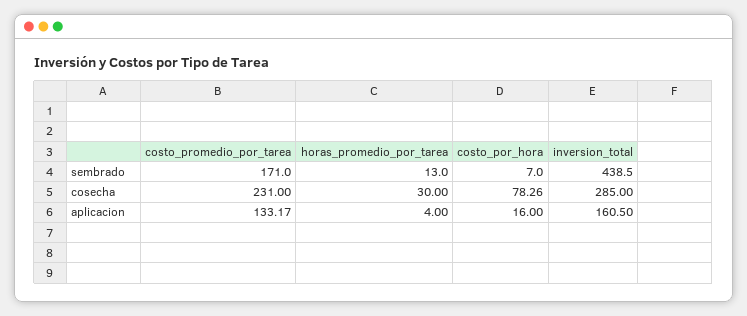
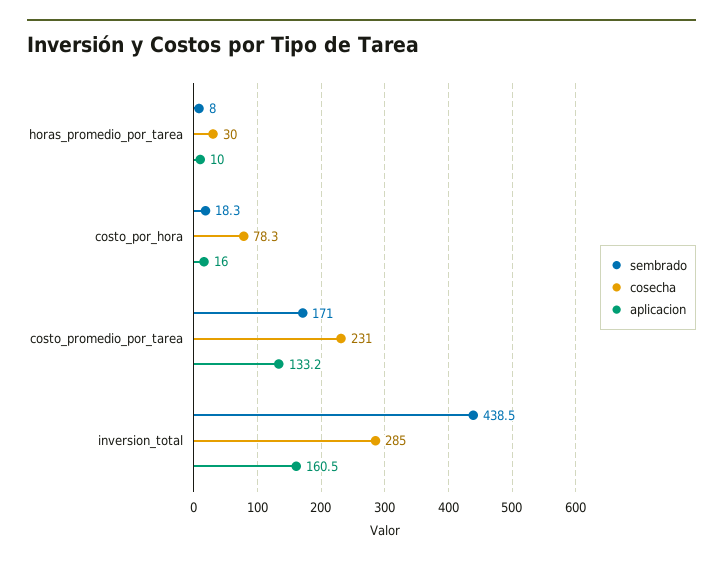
sembrado, horas_promedio_por_tarea: 13 -> 8
sembrado, costo_por_hora: 7 -> 18.3
aplicacion, horas_promedio_por_tarea: 4 -> 10

